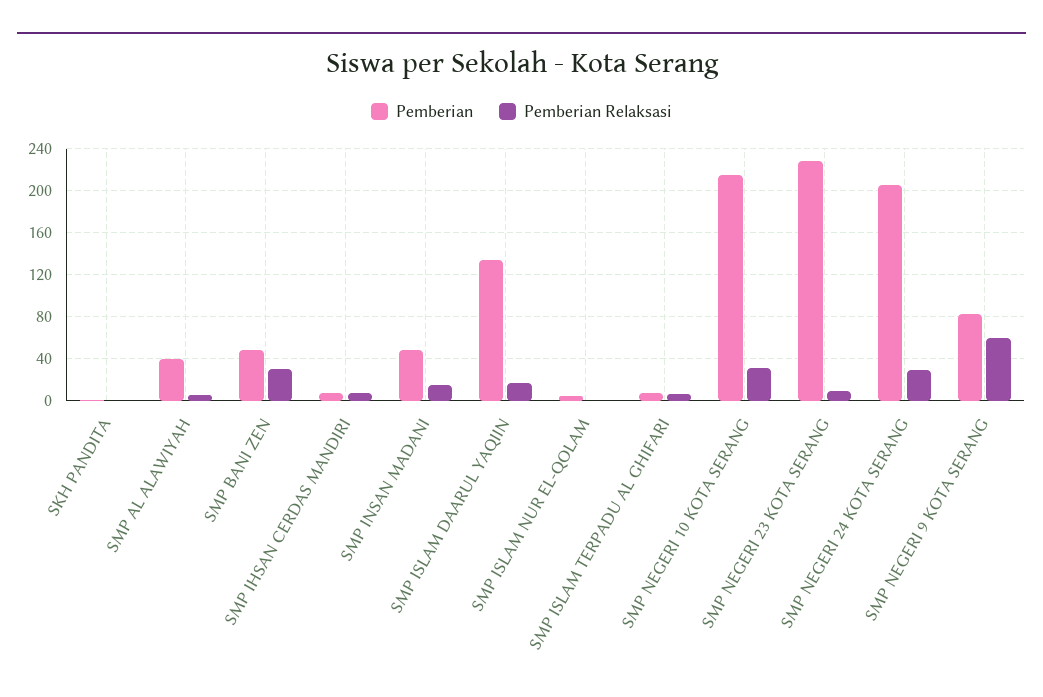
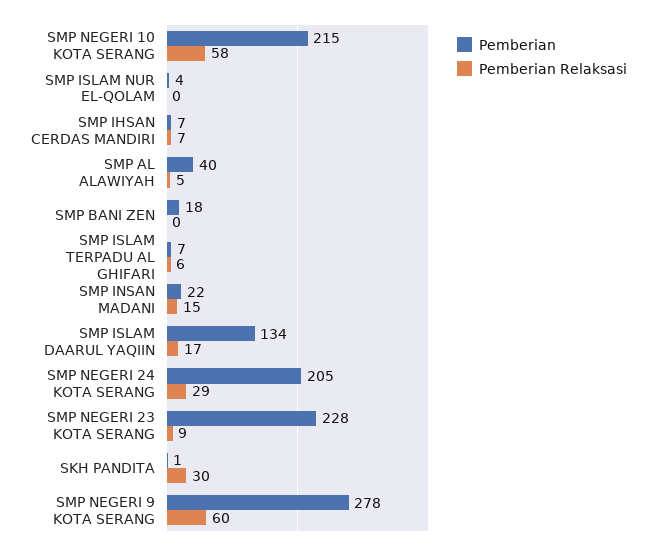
Pemberian Relaksasi, SKH PANDITA: 0 -> 30
Pemberian, SMP BANI ZEN: 50 -> 18
Pemberian Relaksasi, SMP BANI ZEN: 30 -> 0
Pemberian, SMP INSAN MADANI: 50 -> 22
Pemberian Relaksasi, SMP NEGERI 10 KOTA SERANG: 30 -> 58
Pemberian, SMP NEGERI 9 KOTA SERANG: 80 -> 278

